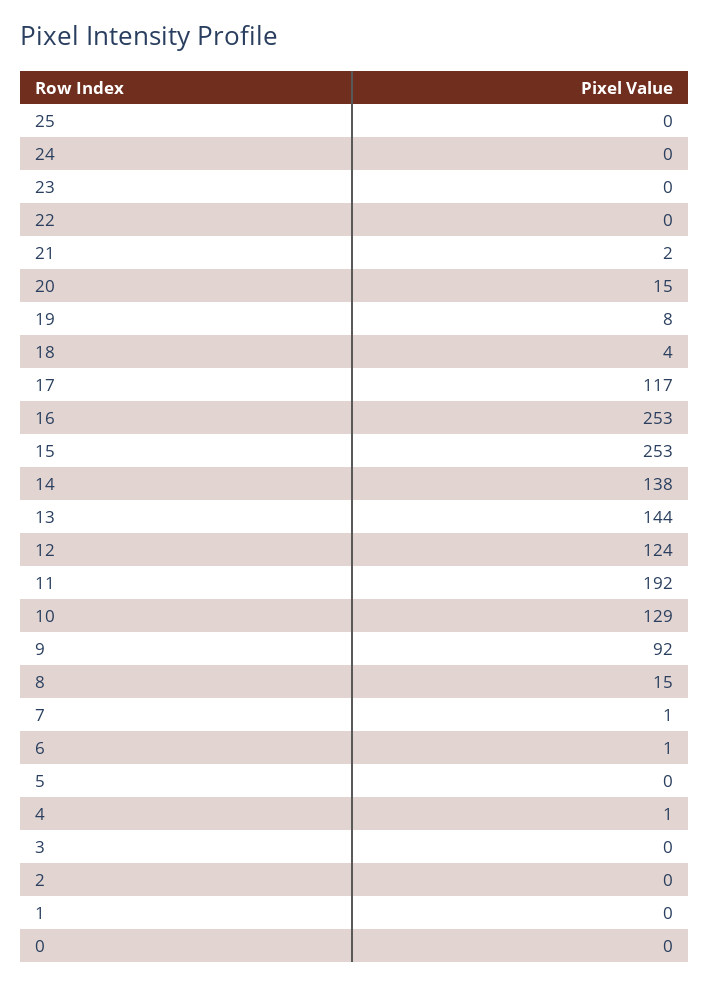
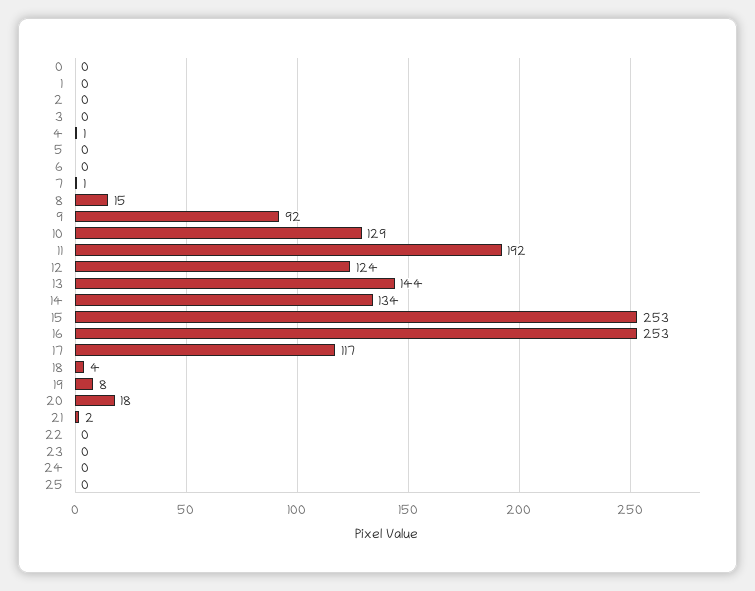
20: 15 -> 18
14: 138 -> 134
6: 1 -> 0

